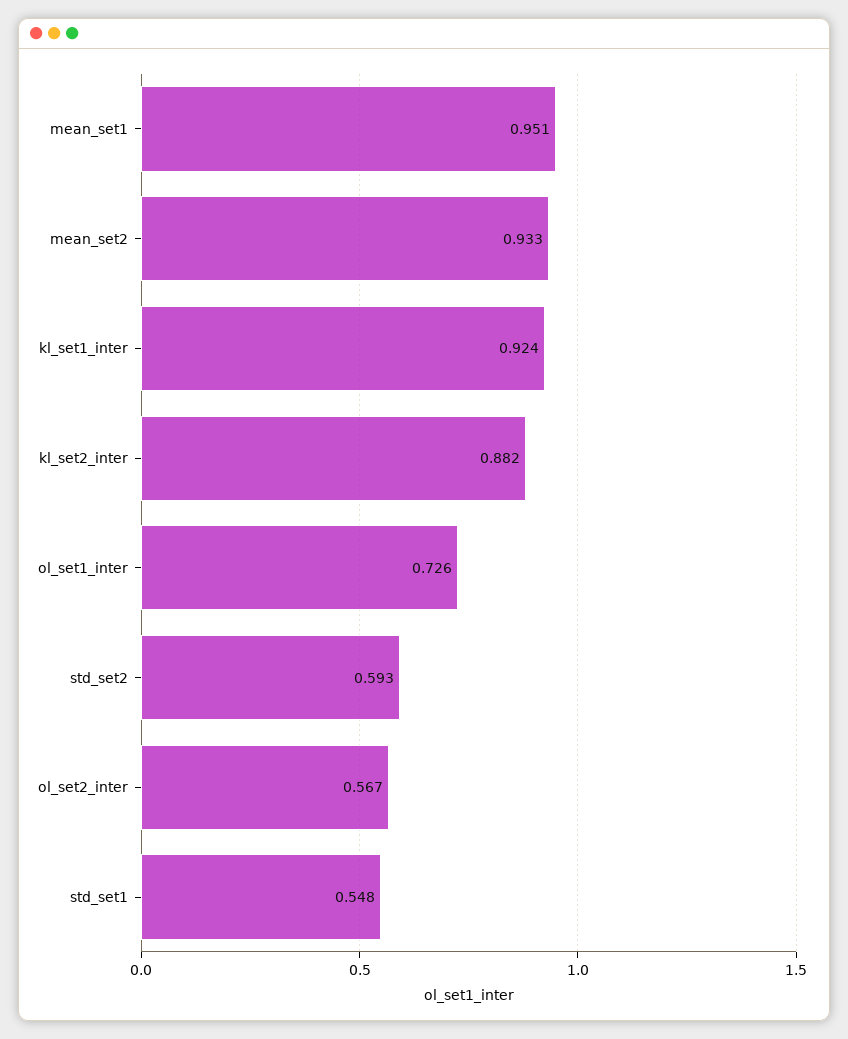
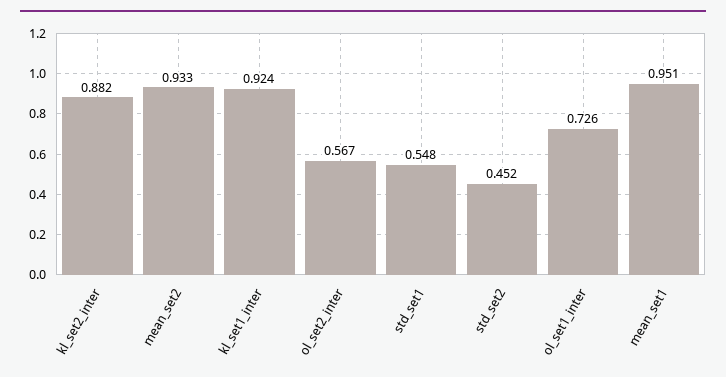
std_set2: 0.593 -> 0.452

